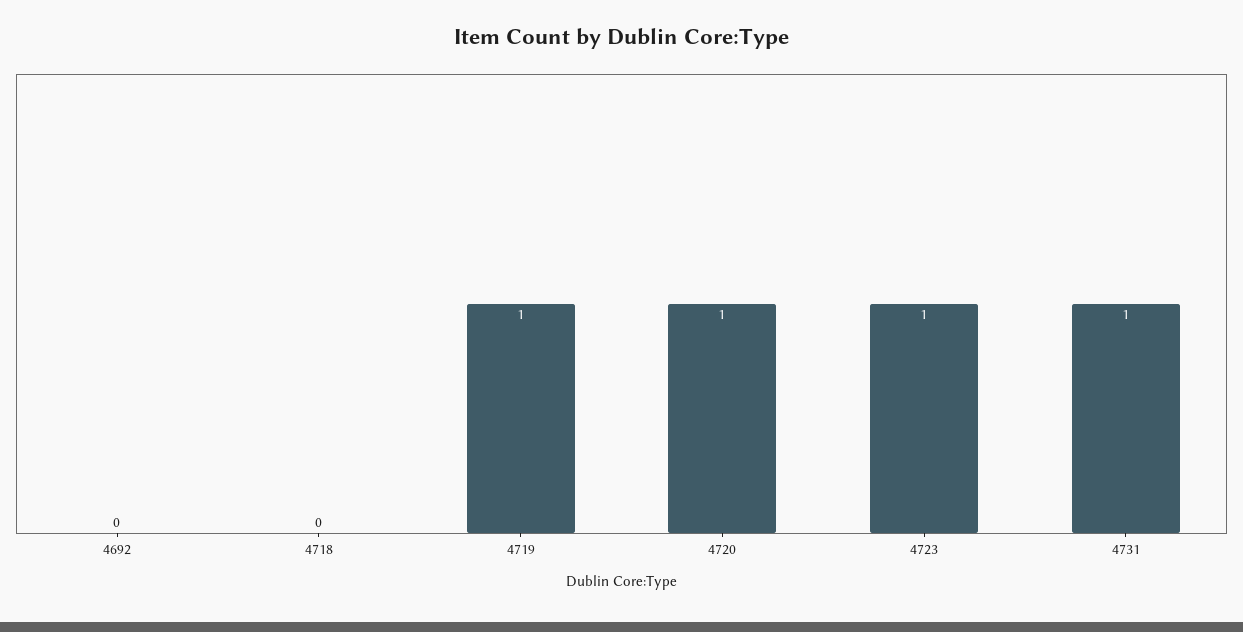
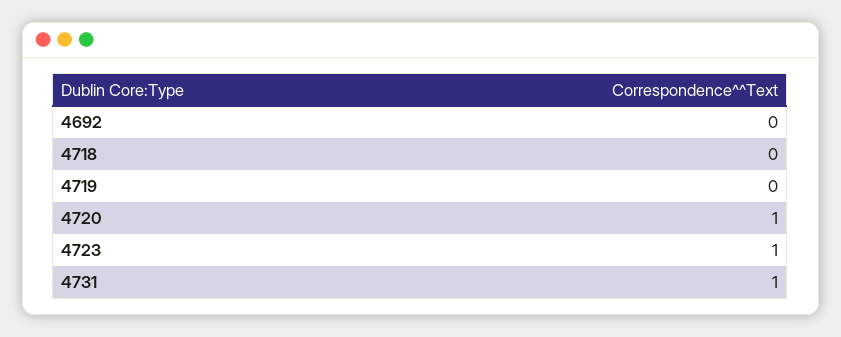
4719: 1 -> 0

